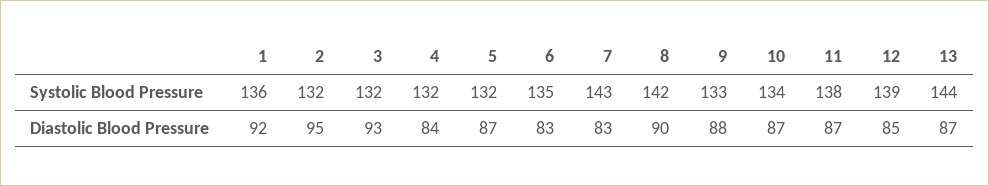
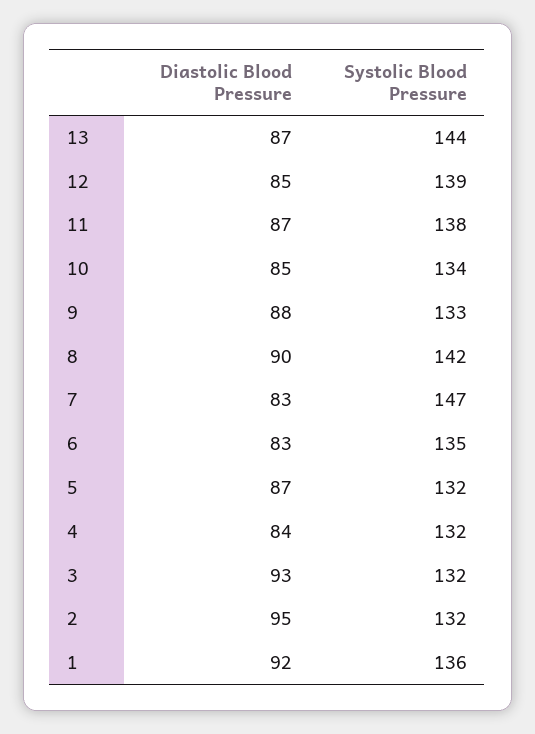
7, Systolic Blood Pressure: 143 -> 147
10, Diastolic Blood Pressure: 87 -> 85

